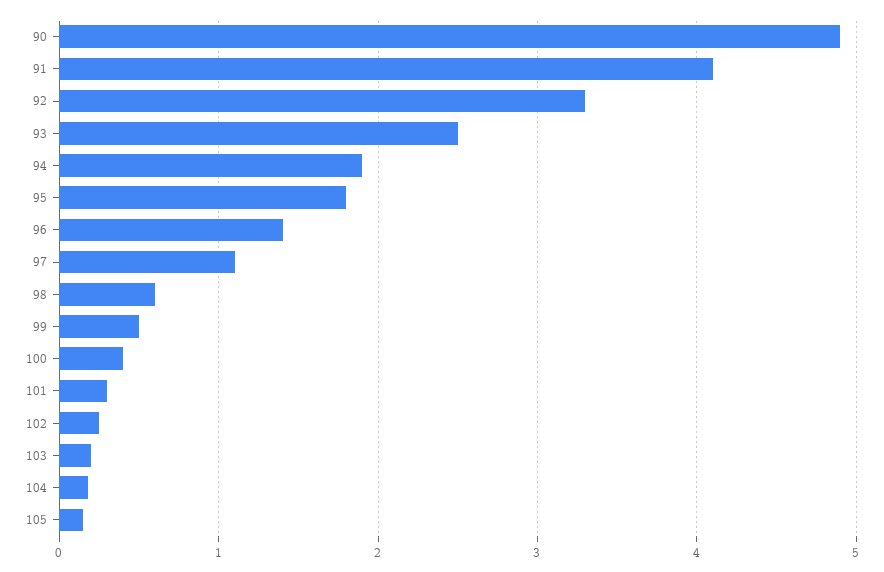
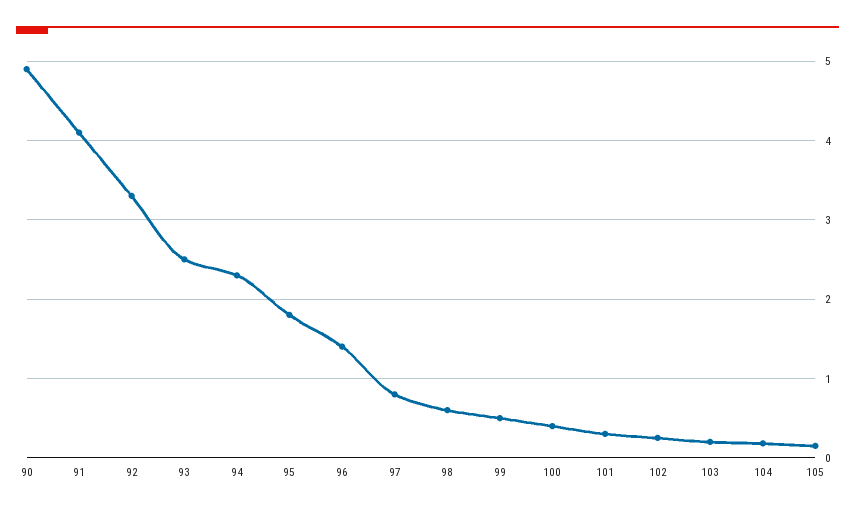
94: 1.9 -> 2.3
97: 1.1 -> 0.8

